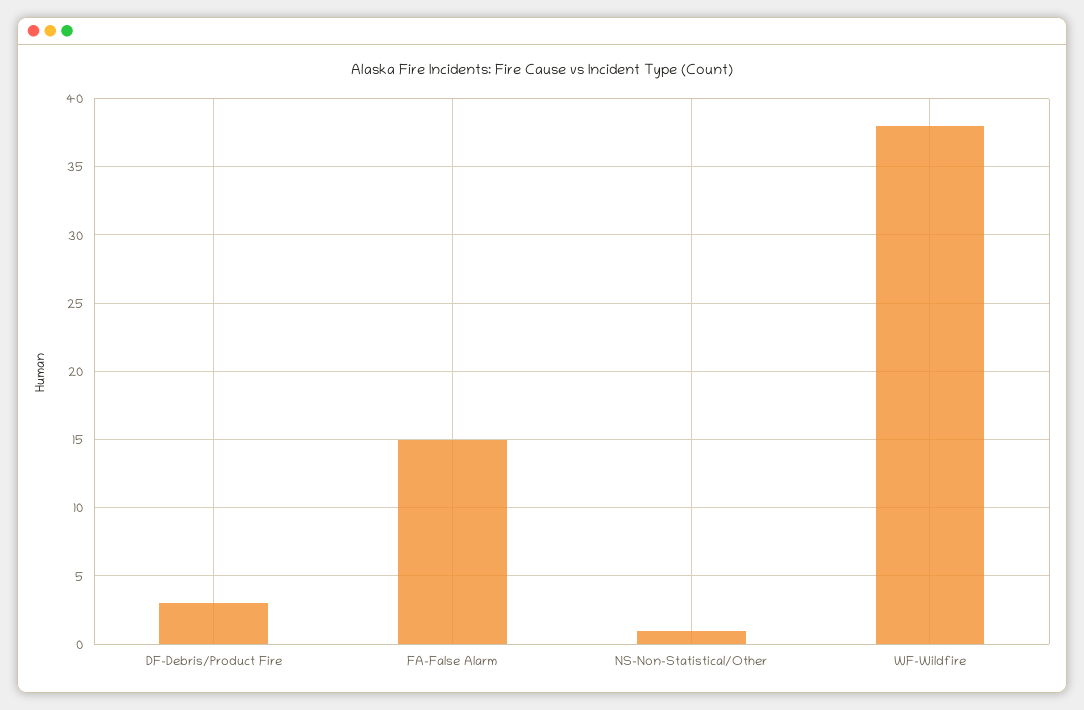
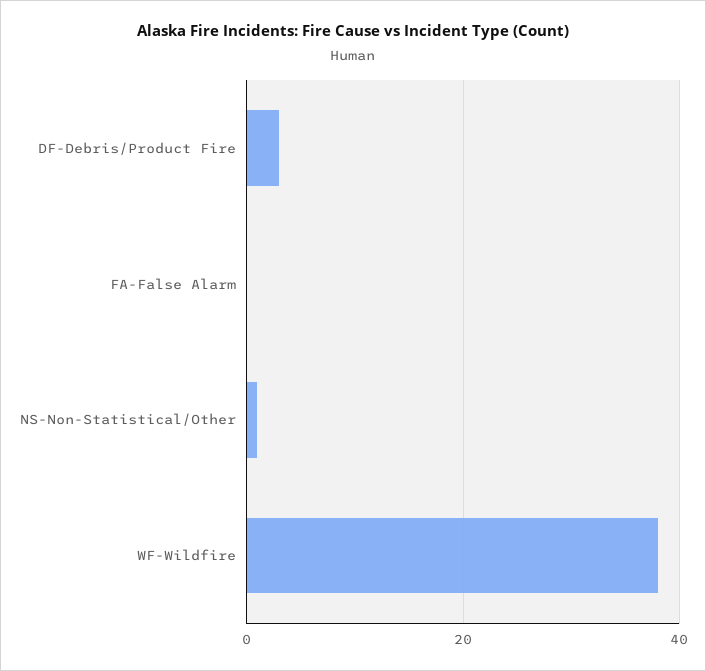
FA-False Alarm: 15 -> 0

